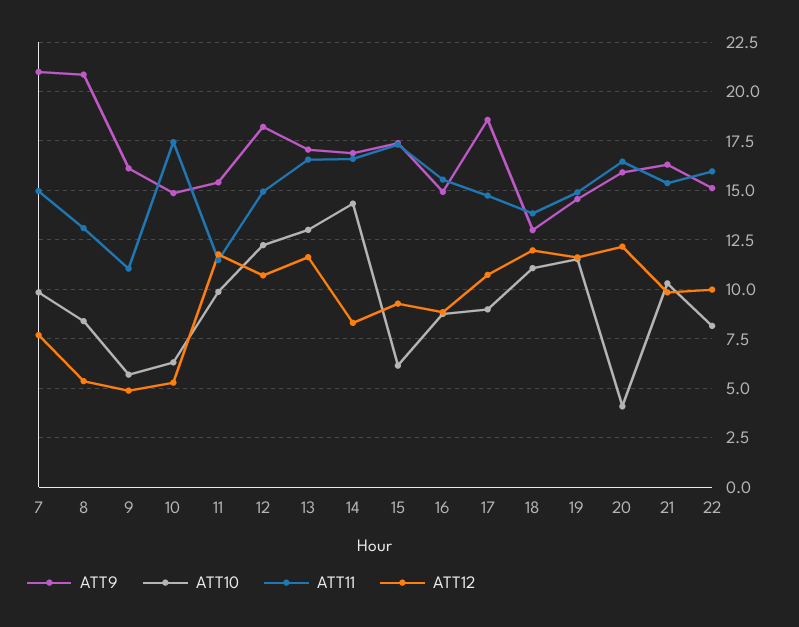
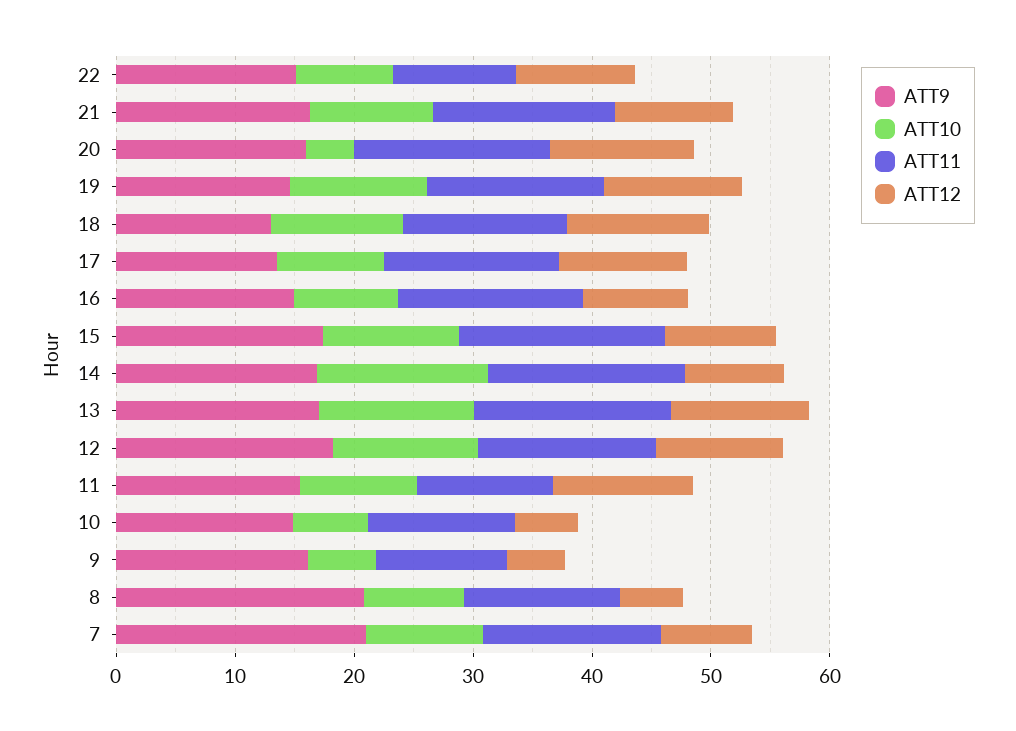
ATT11, 10: 17.5 -> 12
ATT10, 15: 6 -> 12
ATT9, 17: 18.5 -> 14
ATT11, 22: 16 -> 10

